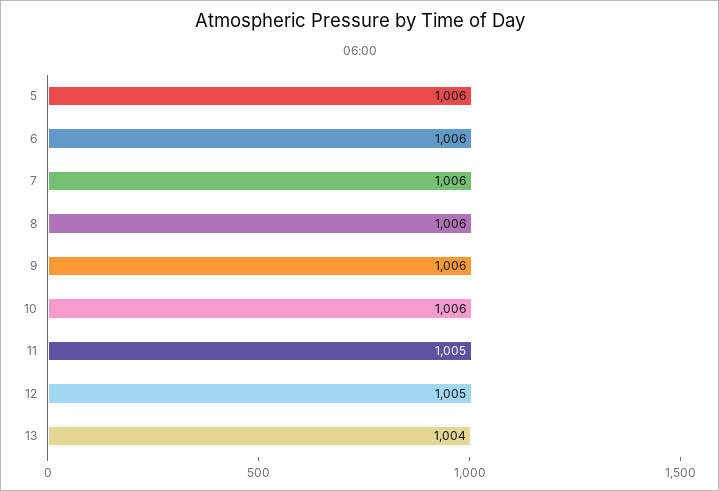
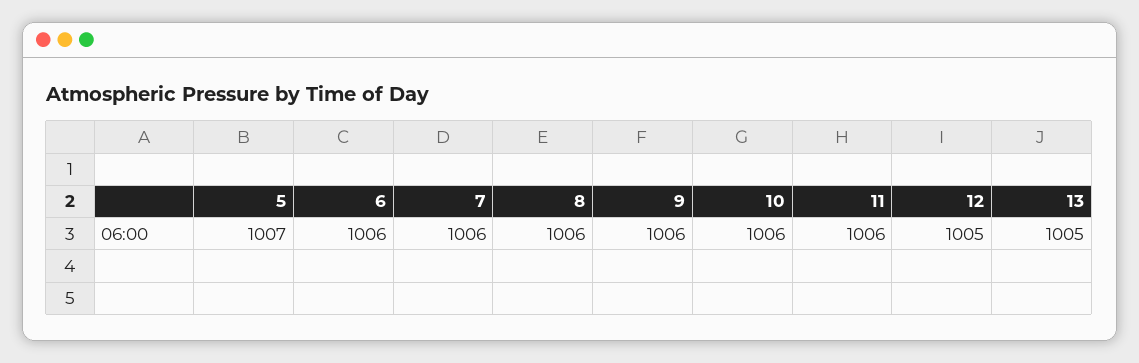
5: 1006 -> 1007
11: 1005 -> 1006
13: 1004 -> 1005

